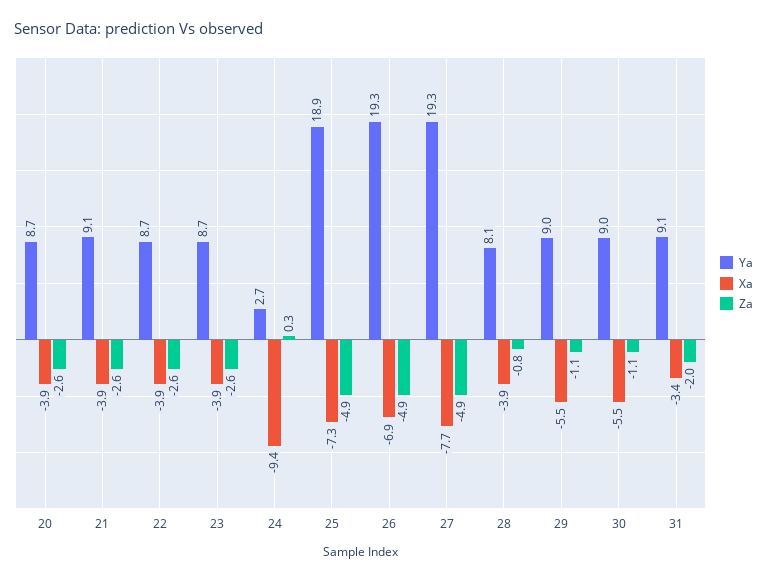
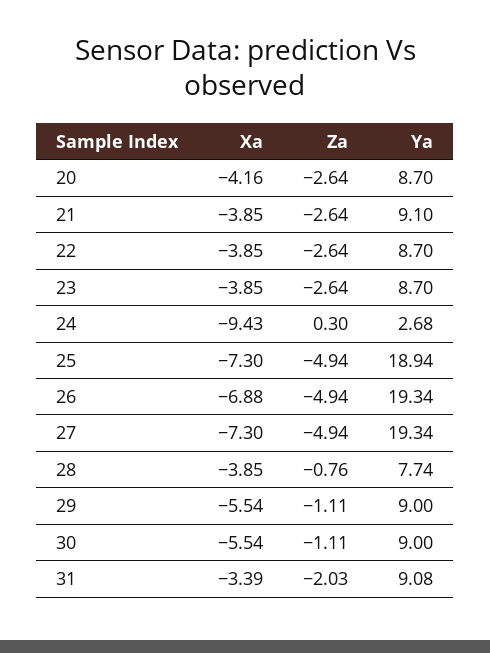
Xa, 20: -3.9 -> -4.16
Xa, 27: -7.7 -> -7.3
Ya, 28: 8.1 -> 7.74

